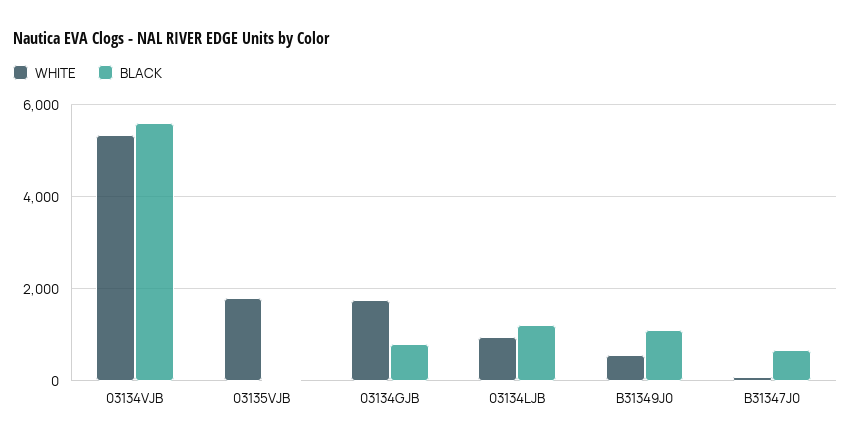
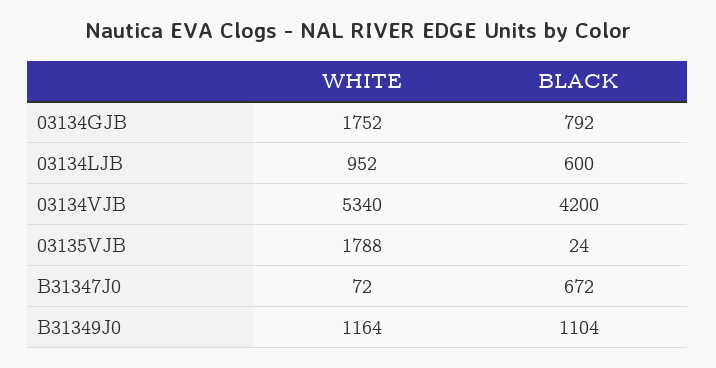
BLACK, 03134VJB: 5600 -> 4200
BLACK, 03134LJB: 1200 -> 600
WHITE, B31349J0: 600 -> 1164

